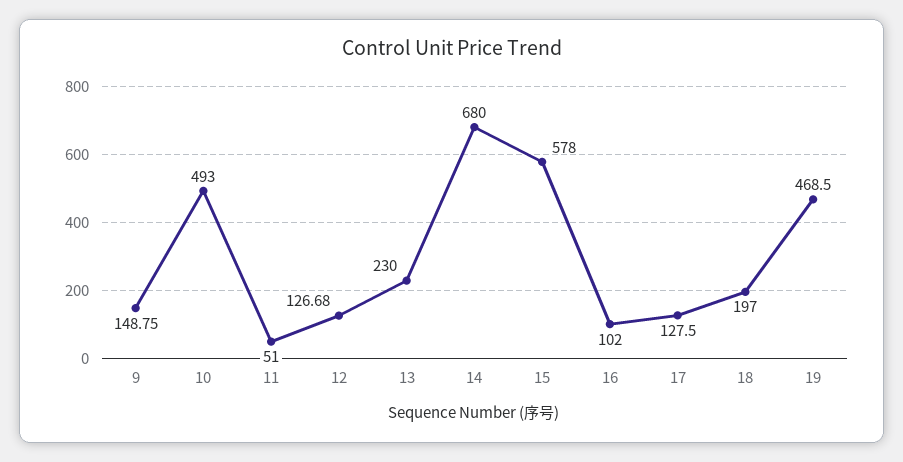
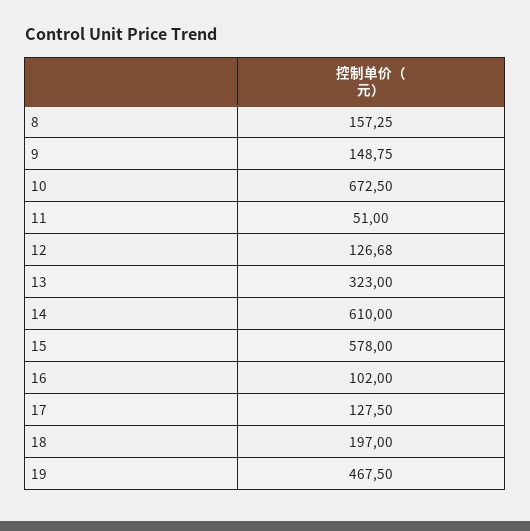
10: 493 -> 672.5
13: 230 -> 323
14: 680 -> 610
19: 468.5 -> 467.5
8: none -> 157.25

